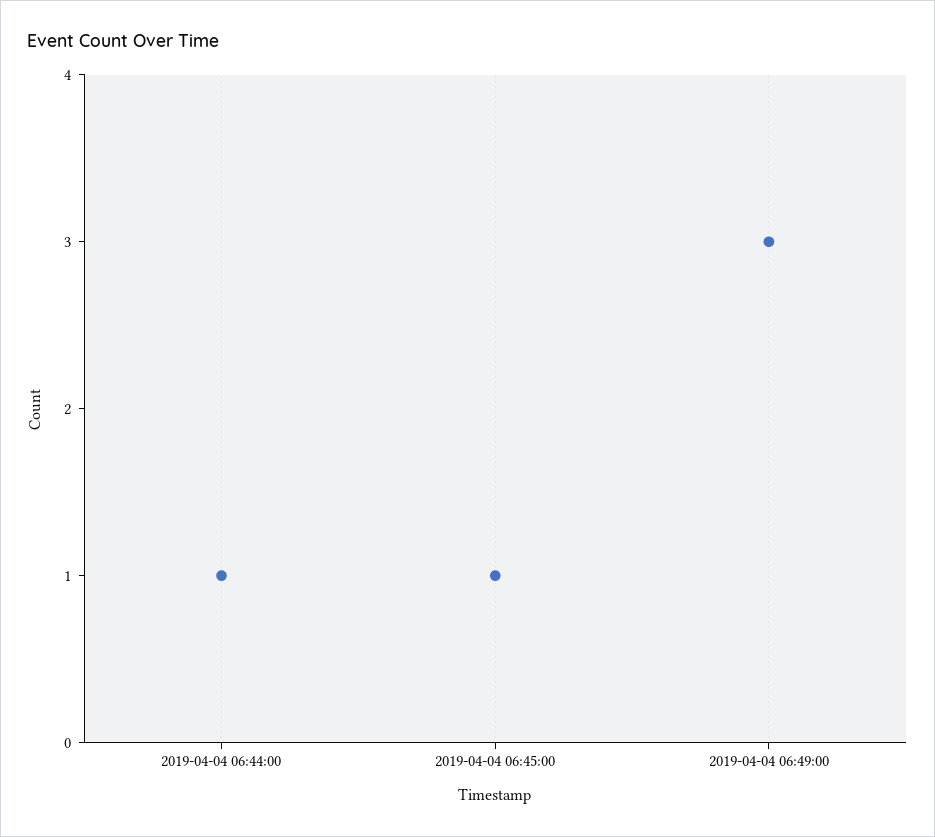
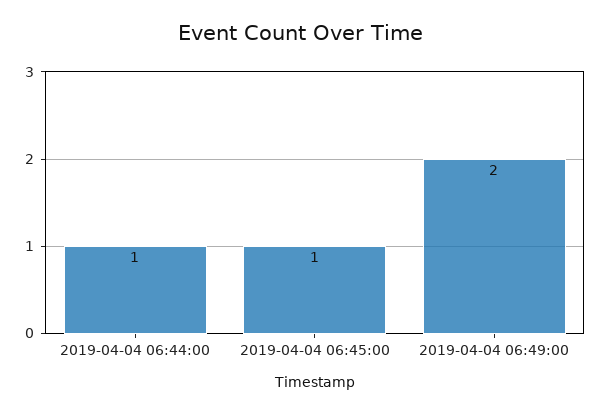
2019-04-04 06:49:00: 3 -> 2

